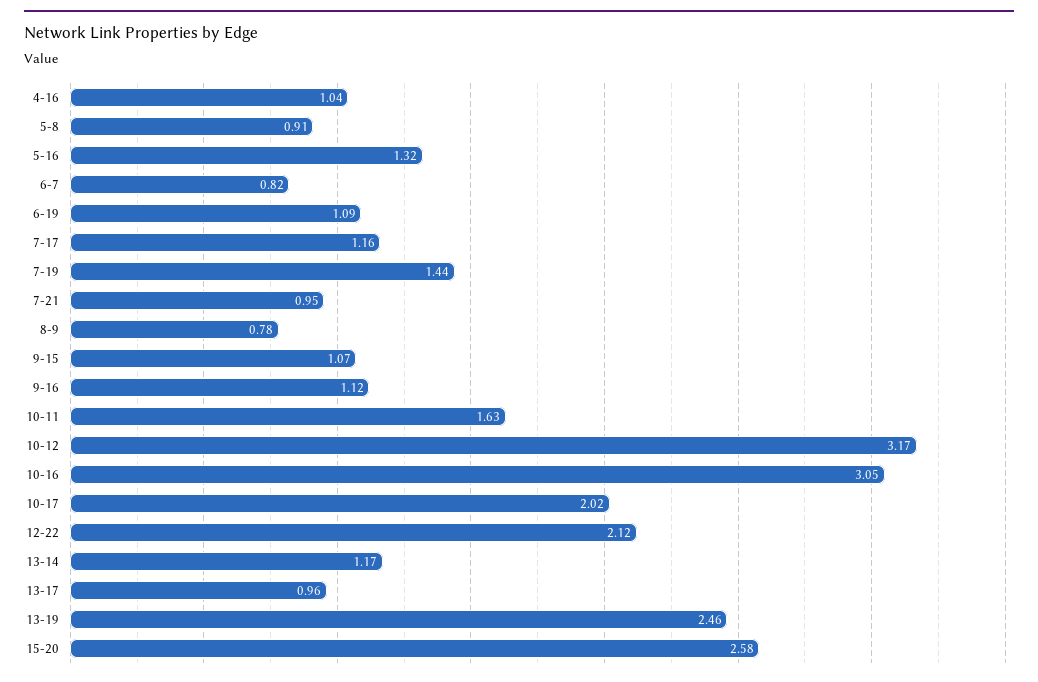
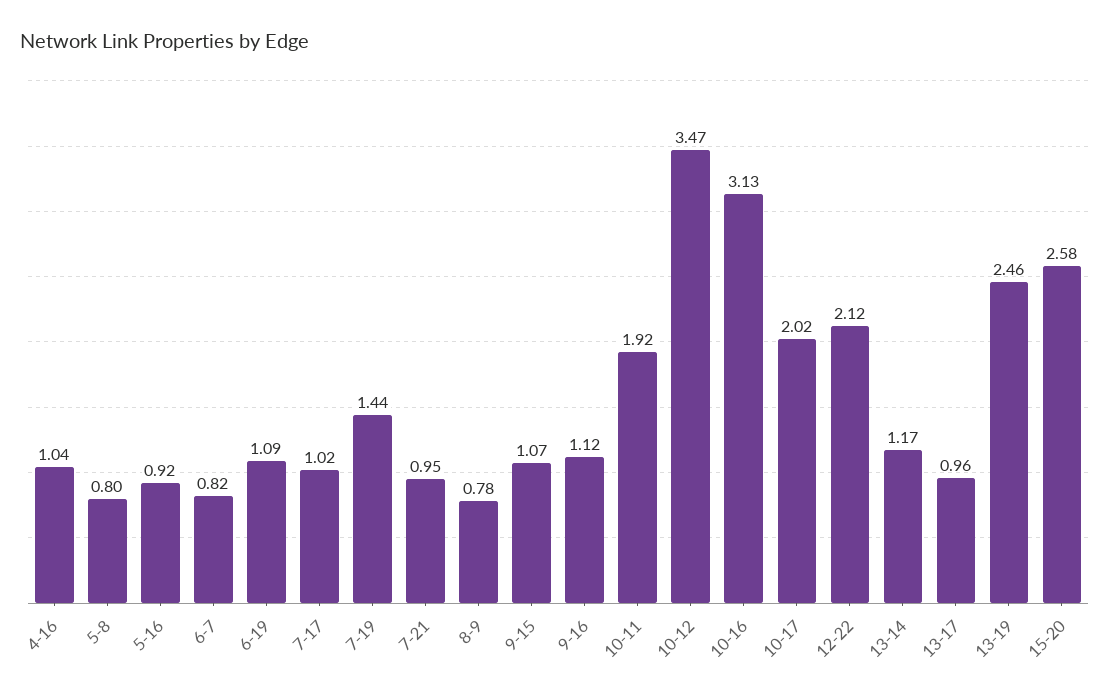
5-8: 0.91 -> 0.8
5-16: 1.32 -> 0.92
7-17: 1.16 -> 1.02
10-11: 1.63 -> 1.92
10-12: 3.17 -> 3.47
10-16: 3.05 -> 3.13

